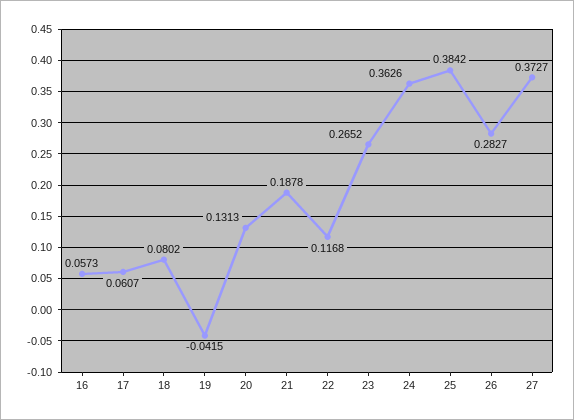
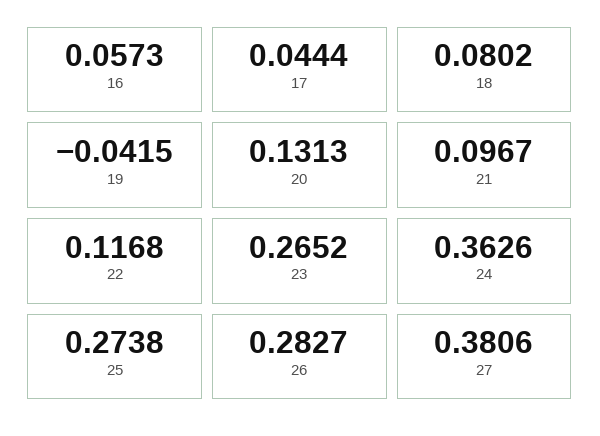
17: 0.0607 -> 0.0444
21: 0.1878 -> 0.0967
25: 0.3842 -> 0.2738
27: 0.3727 -> 0.3806

